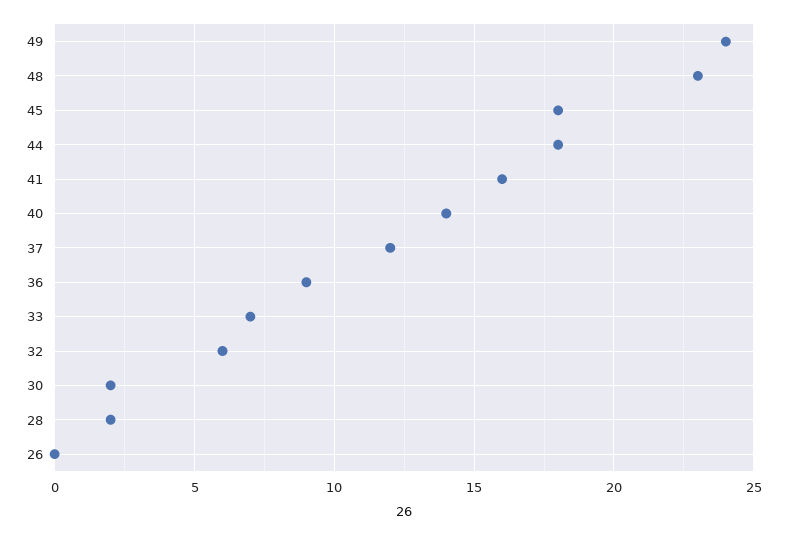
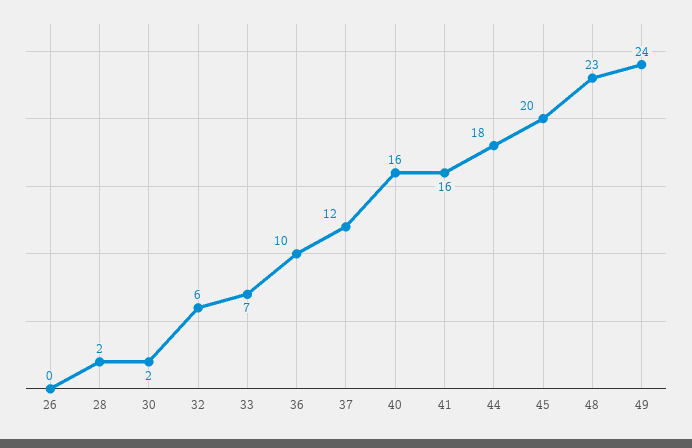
45: 18 -> 20
40: 14 -> 16
36: 9 -> 10

